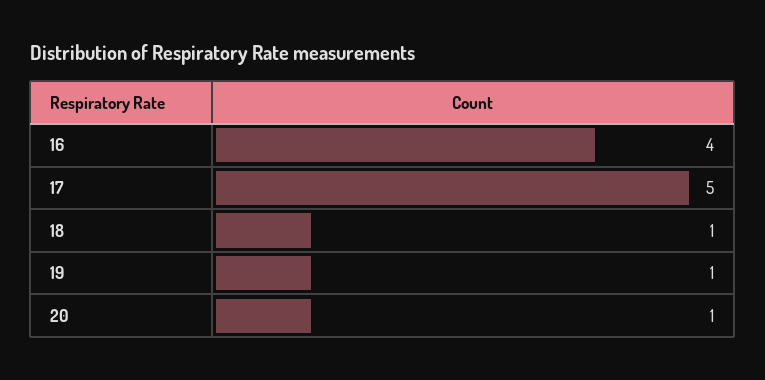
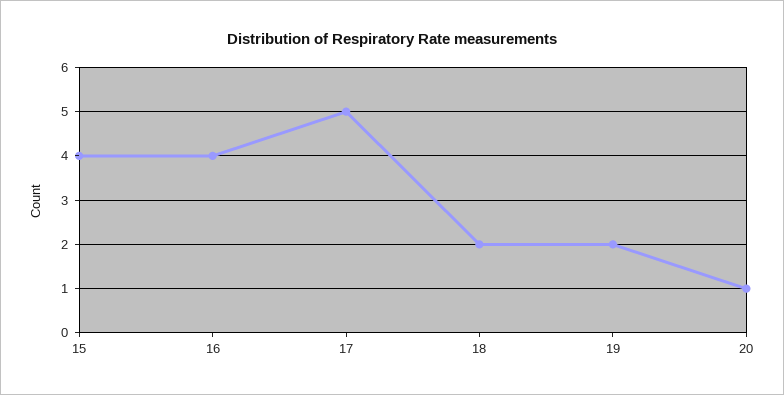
18: 1 -> 2
19: 1 -> 2
15: none -> 4

